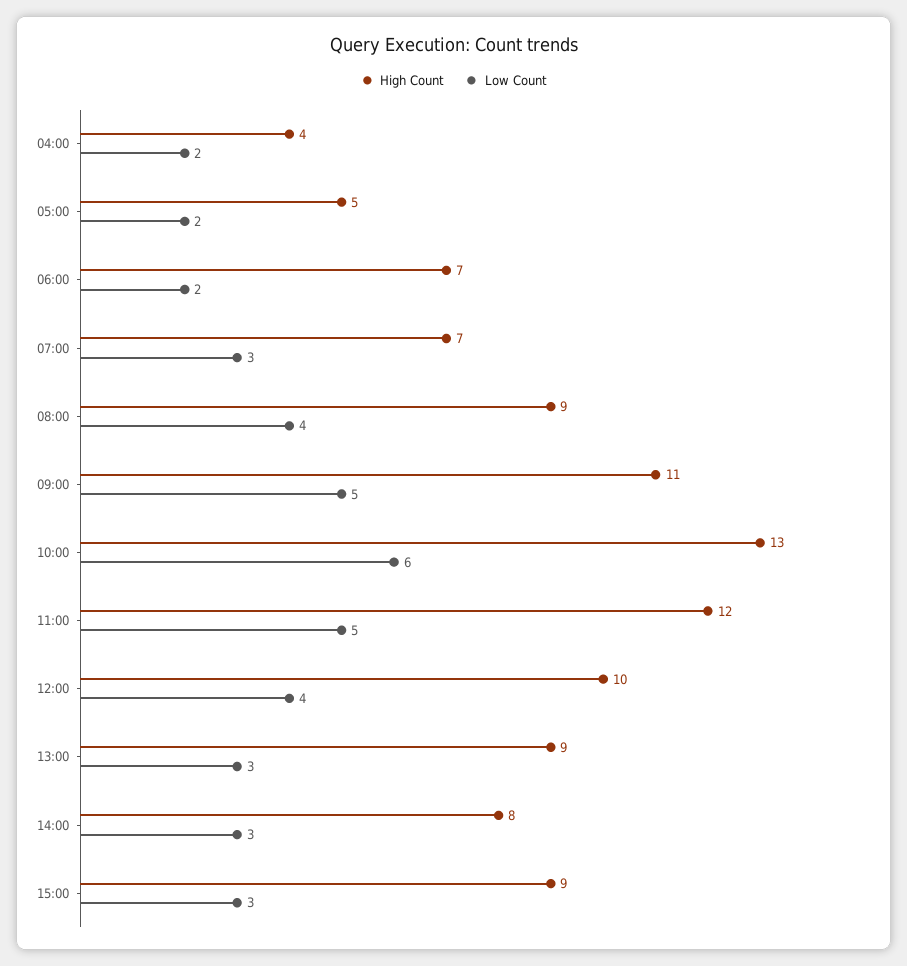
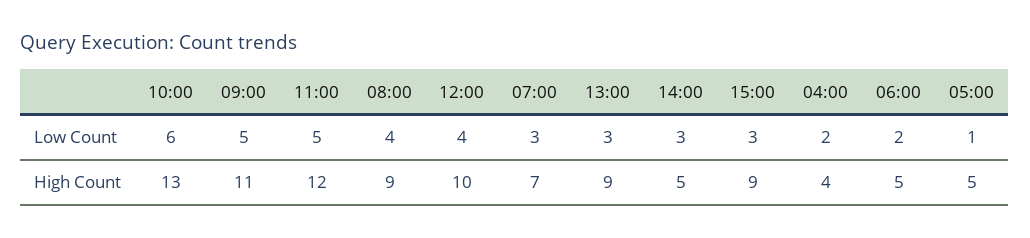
Low Count, 05:00: 2 -> 1
High Count, 06:00: 7 -> 5
High Count, 14:00: 8 -> 5

